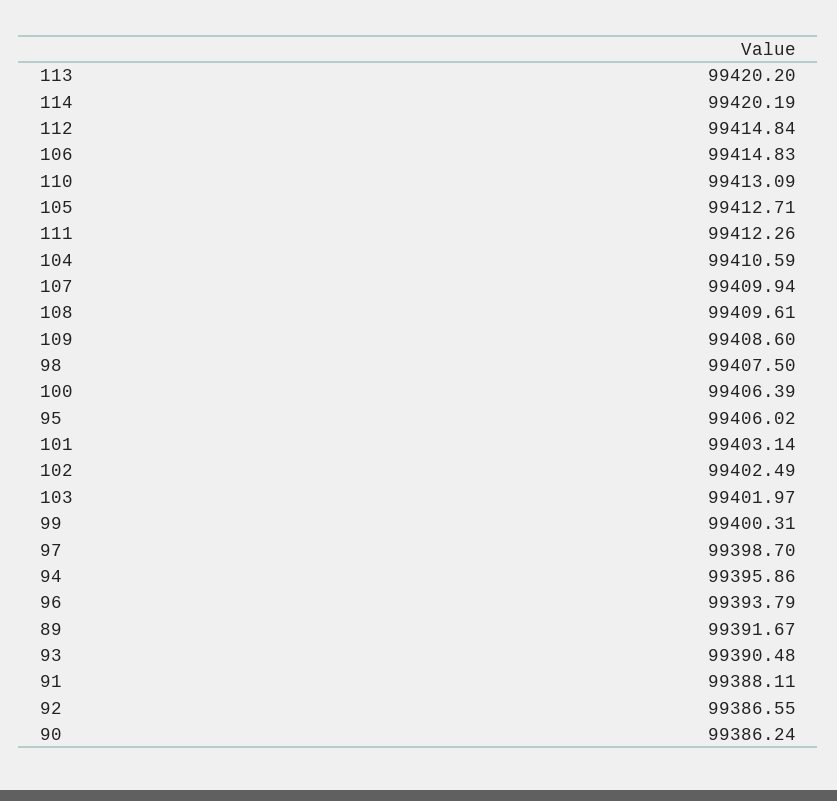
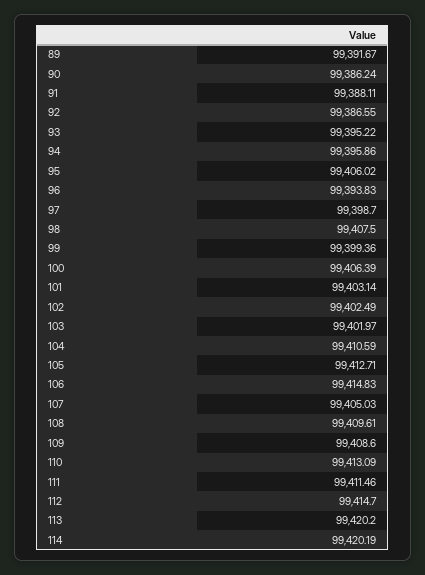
112: 99414.84 -> 99414.7
111: 99412.26 -> 99411.46
107: 99409.94 -> 99405.03
99: 99400.31 -> 99399.36
96: 99393.79 -> 99393.83
93: 99390.48 -> 99395.22

